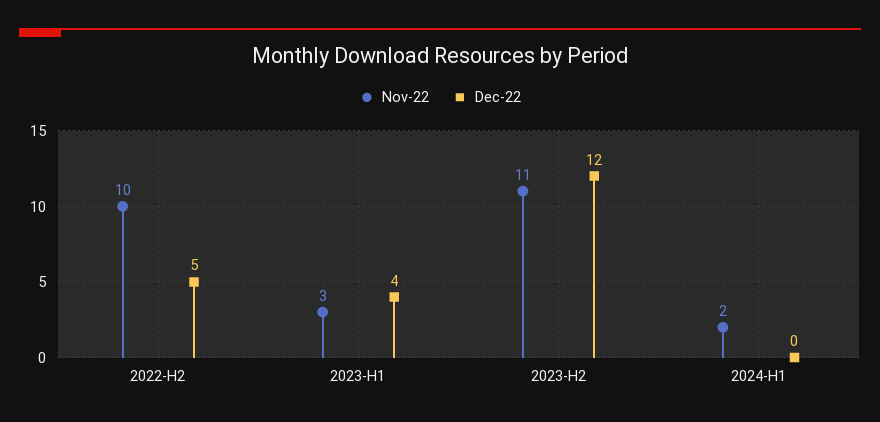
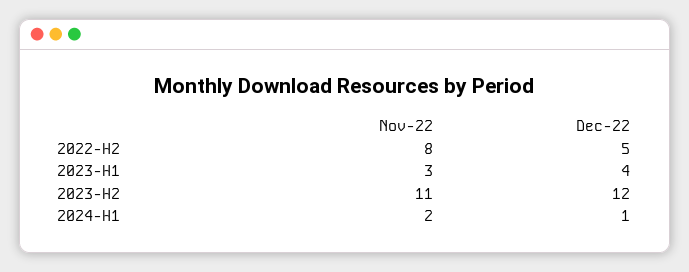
Nov-22, 2022-H2: 10 -> 8
Dec-22, 2024-H1: 0 -> 1

